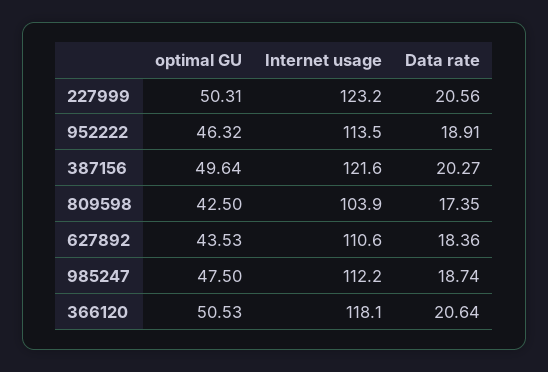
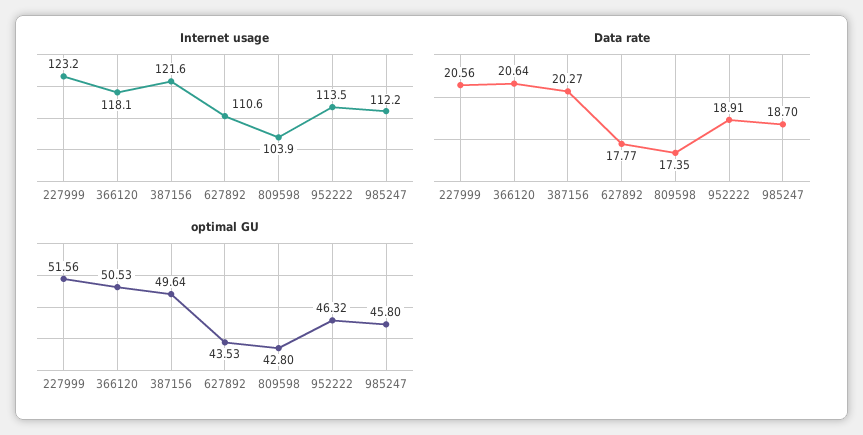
optimal GU, 227999: 50.31 -> 51.56
optimal GU, 809598: 42.5 -> 42.8
Data rate, 627892: 18.36 -> 17.77
optimal GU, 985247: 47.5 -> 45.8
Data rate, 985247: 18.74 -> 18.7

